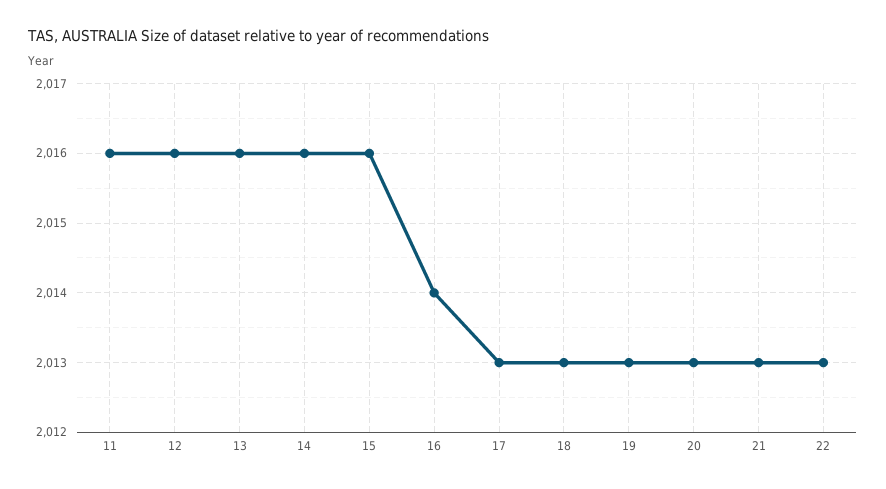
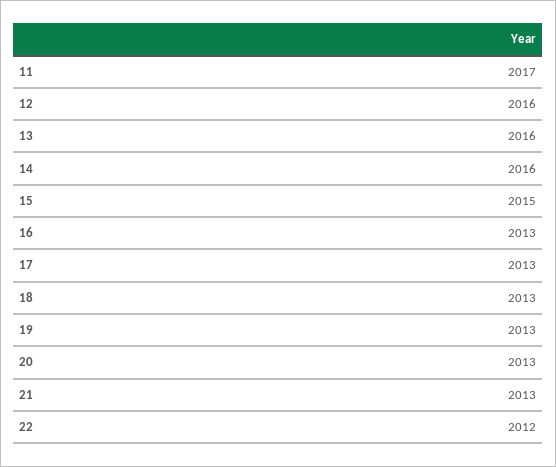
11: 2016 -> 2017
15: 2016 -> 2015
16: 2014 -> 2013
22: 2013 -> 2012

